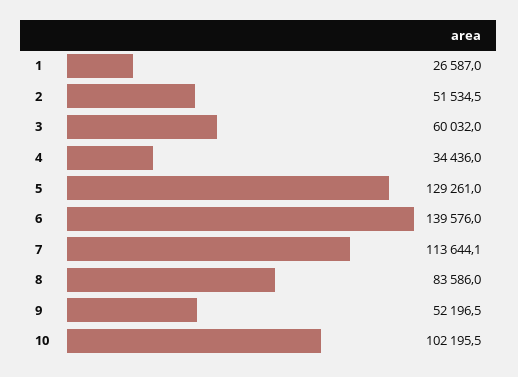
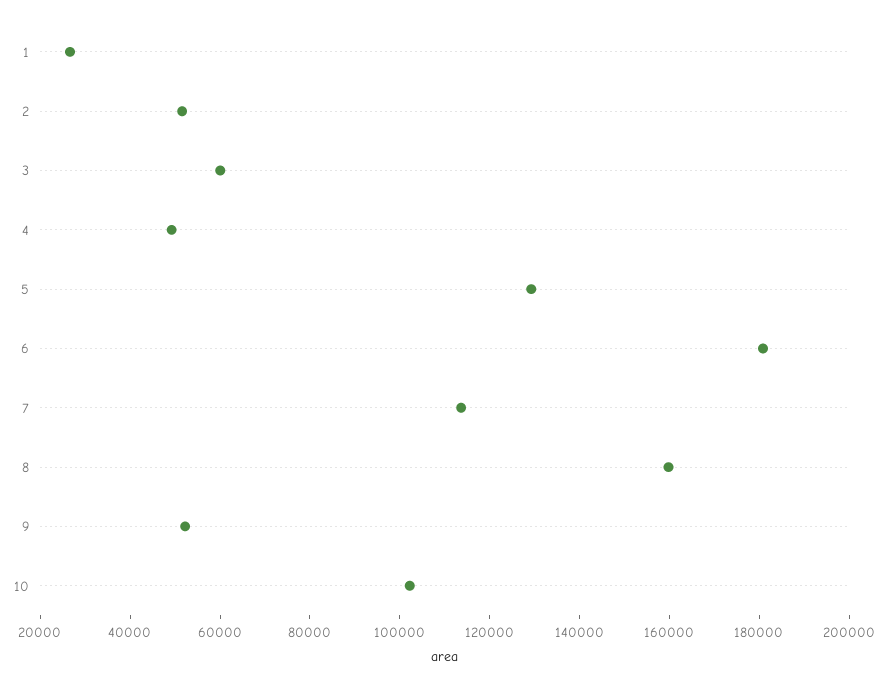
4: 34436 -> 50000
6: 139576 -> 180000
8: 83586 -> 160000

